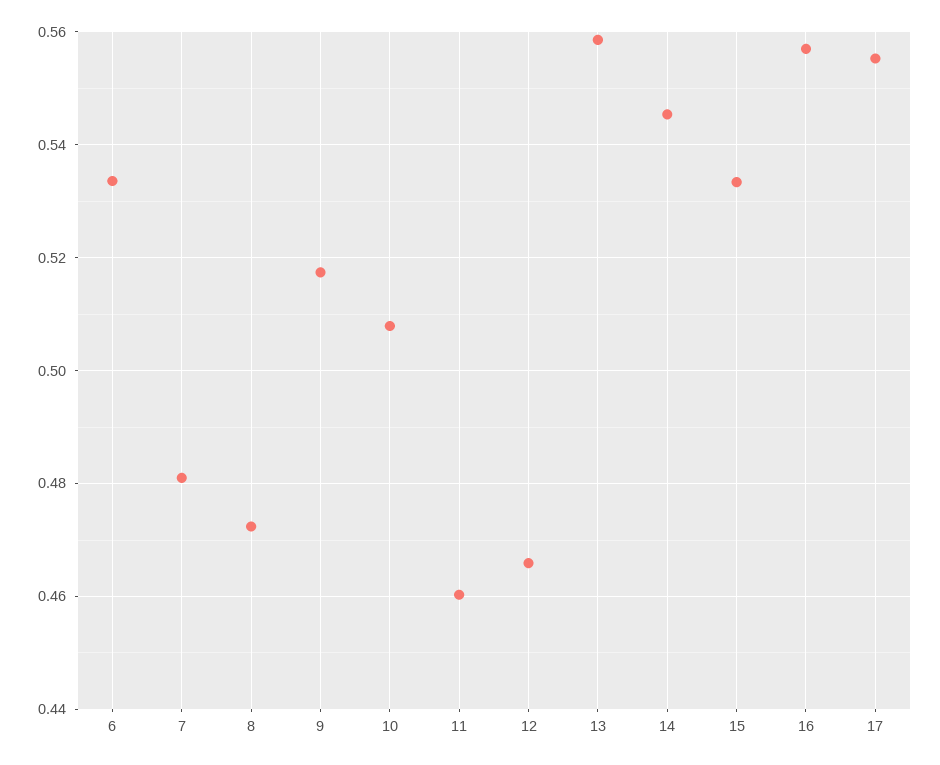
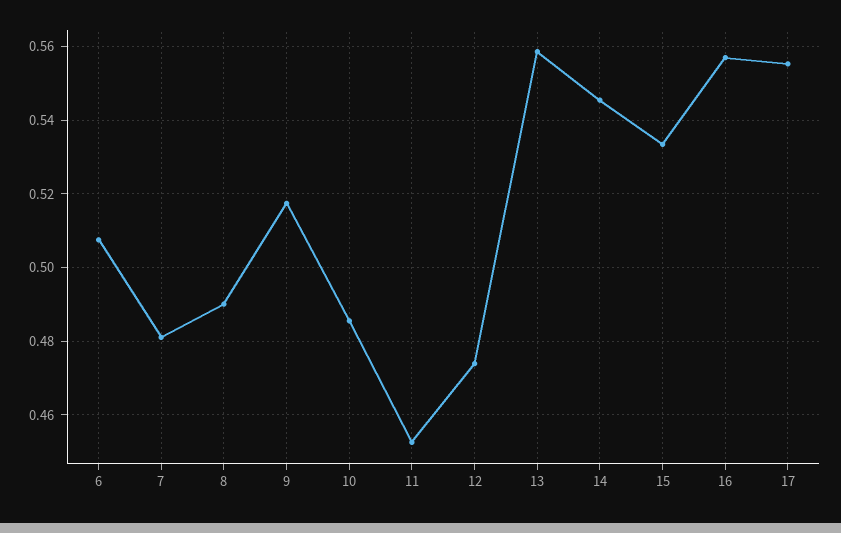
6: 0.534 -> 0.508
8: 0.472 -> 0.49
10: 0.508 -> 0.486
11: 0.46 -> 0.452
12: 0.466 -> 0.474

